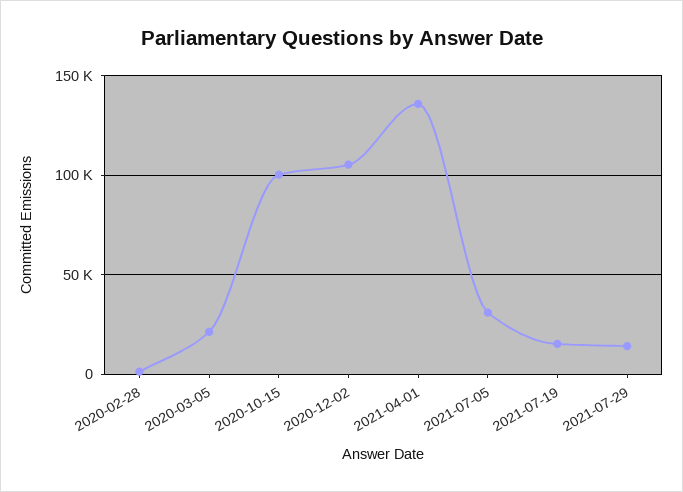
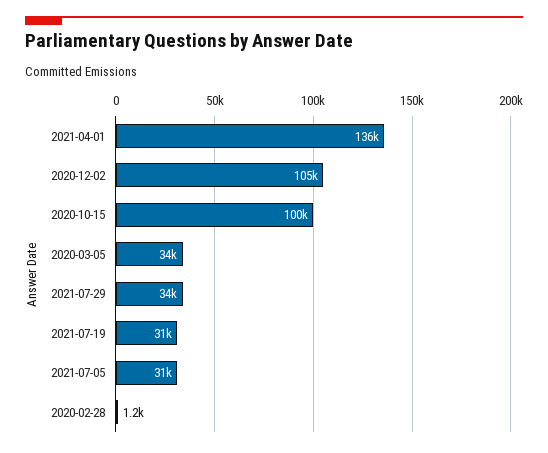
2020-03-05: 20000 -> 34000
2021-07-19: 15000 -> 31000
2021-07-29: 15000 -> 34000

